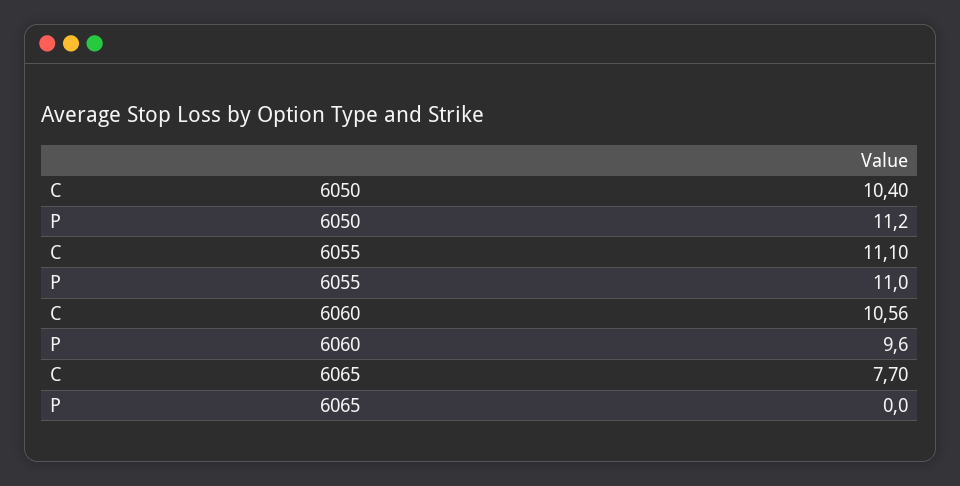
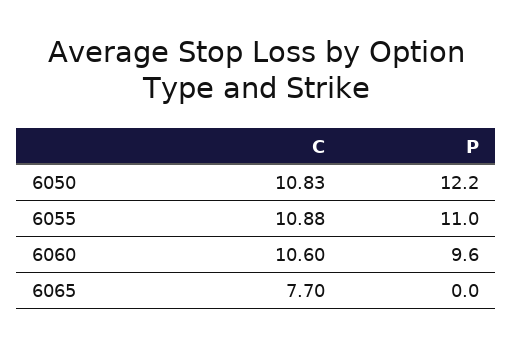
C, 6050: 10.4 -> 10.83
P, 6050: 11.2 -> 12.2
C, 6055: 11.1 -> 10.88
C, 6060: 10.56 -> 10.6

